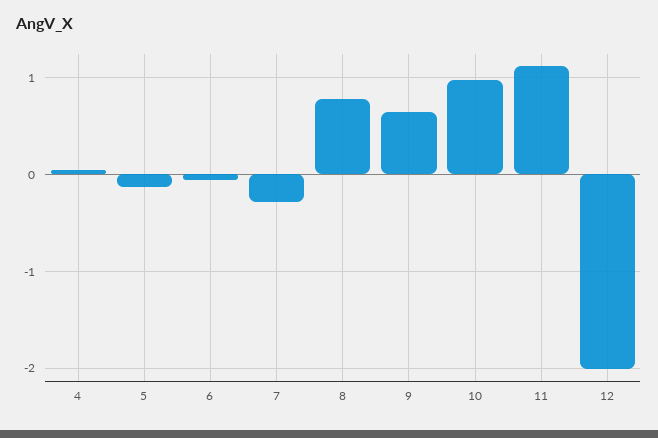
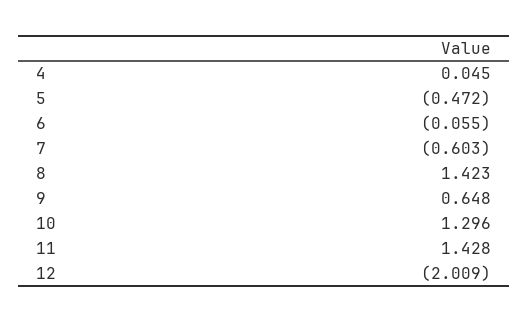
5: -0.1 -> -0.472
7: -0.3 -> -0.603
8: 0.8 -> 1.423
10: 1 -> 1.296
11: 1.1 -> 1.428

